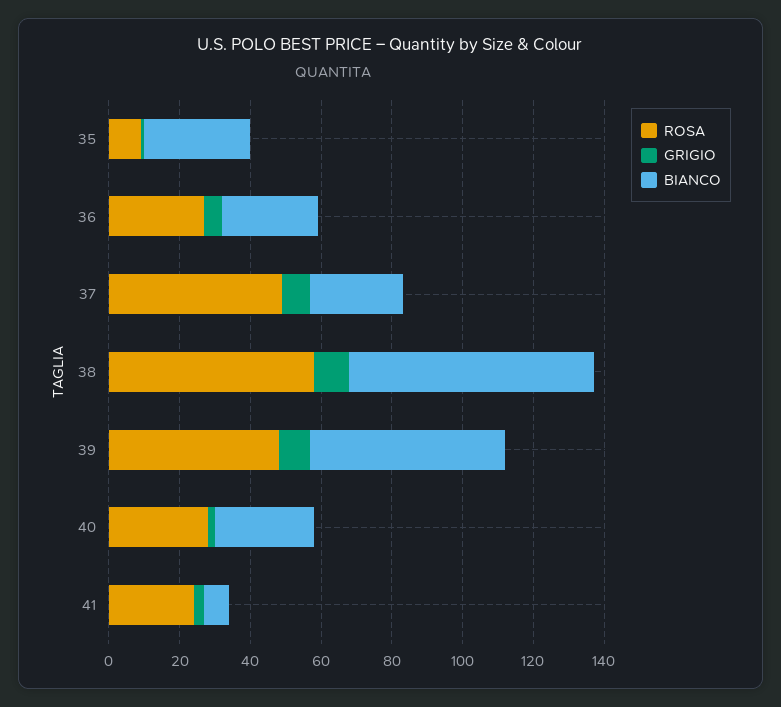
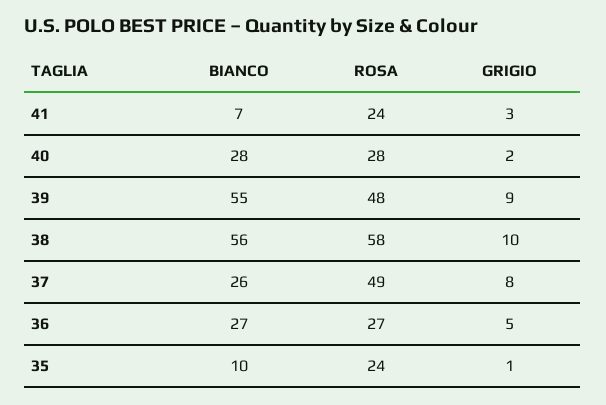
ROSA, 35: 10 -> 24
BIANCO, 35: 30 -> 10
BIANCO, 38: 70 -> 56

